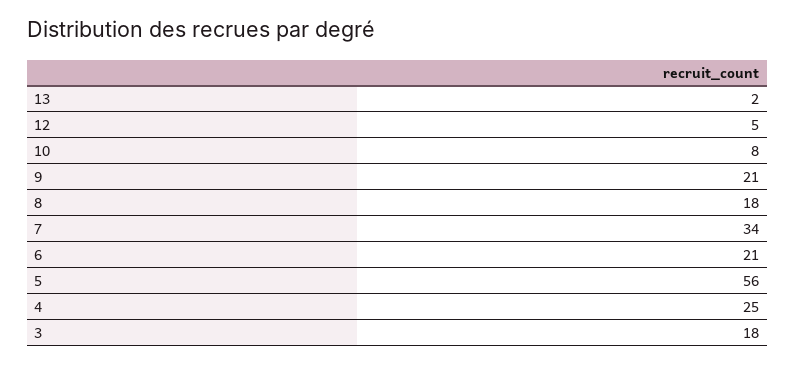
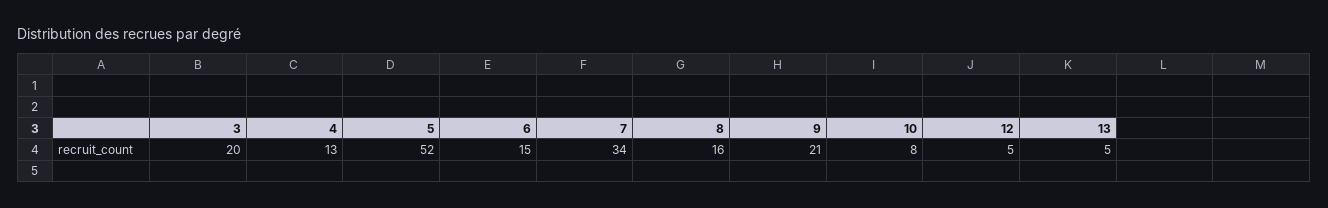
13: 2 -> 5
8: 18 -> 16
6: 21 -> 15
5: 56 -> 52
4: 25 -> 13
3: 18 -> 20

